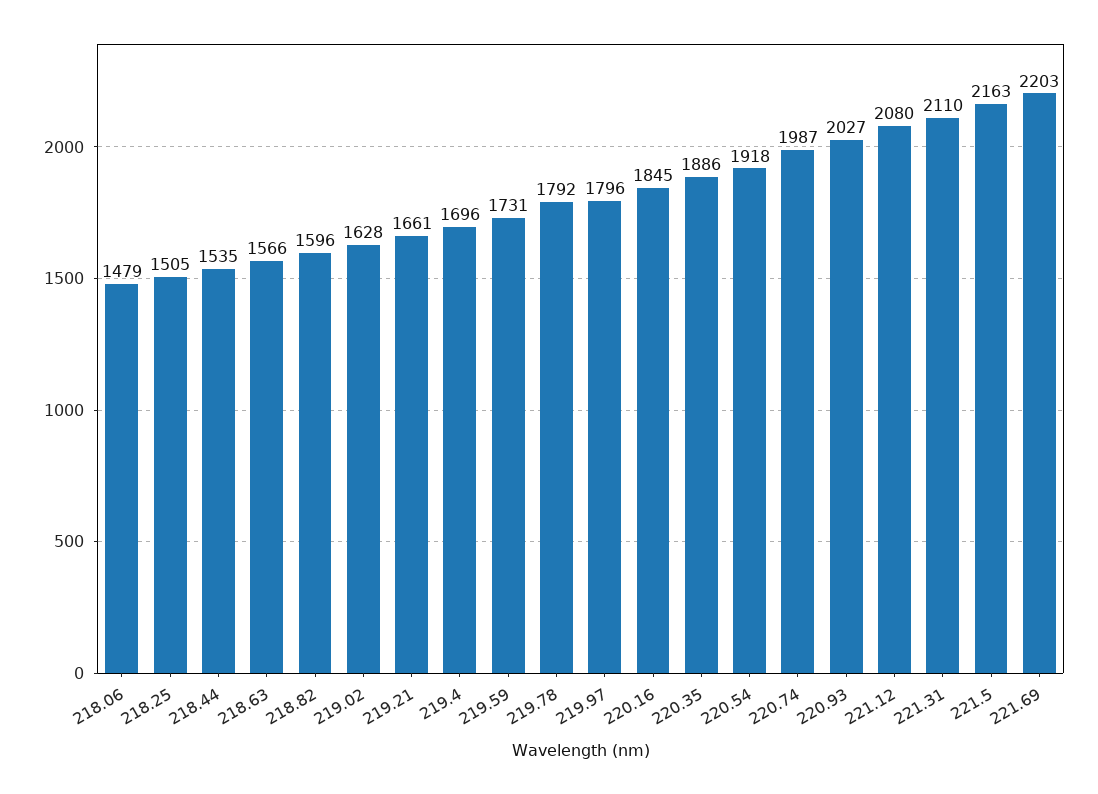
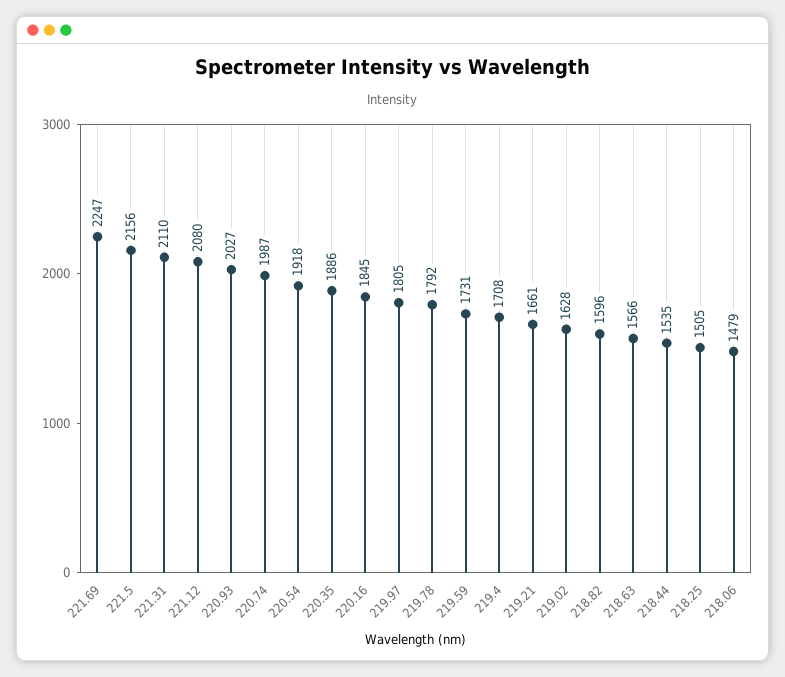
219.4: 1696 -> 1708
219.97: 1796 -> 1805
221.5: 2163 -> 2156
221.69: 2203 -> 2247

